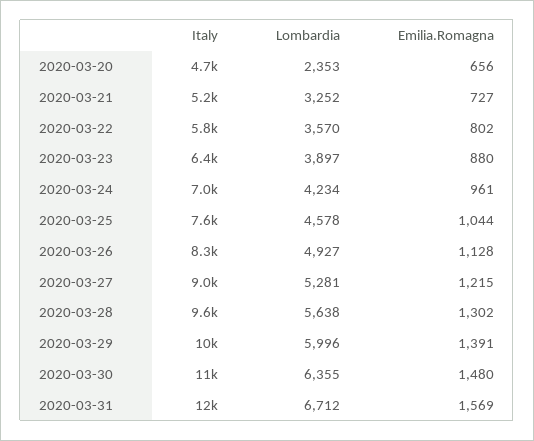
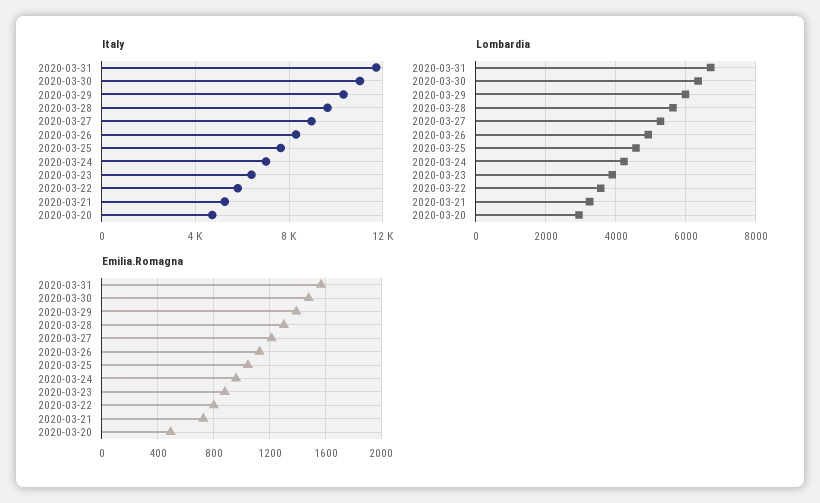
Lombardia, 2020-03-20: 2353 -> 3000
Emilia.Romagna, 2020-03-20: 656 -> 500

